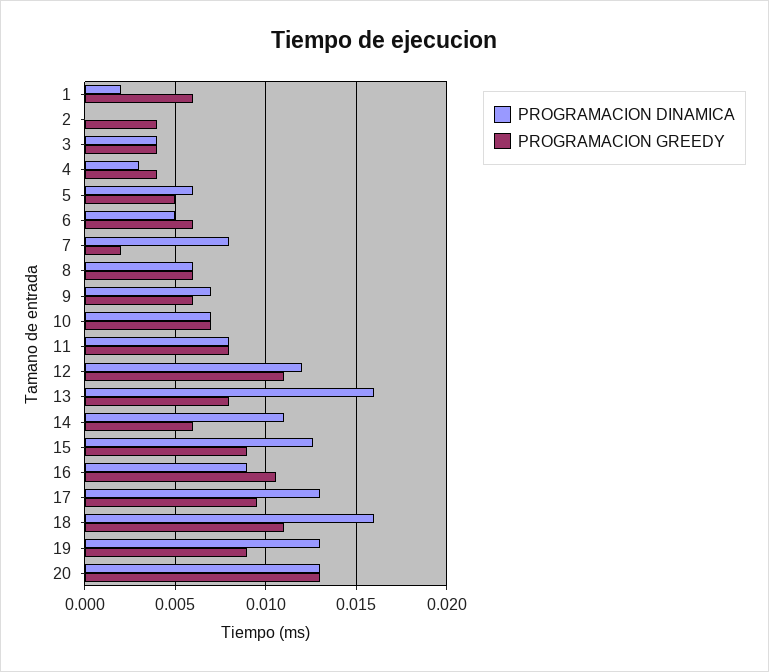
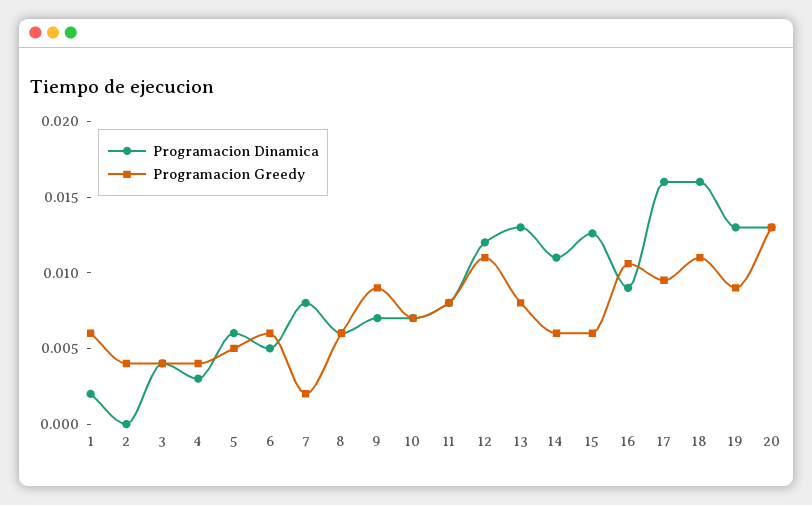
PROGRAMACION GREEDY, 9: 0.006 -> 0.009
PROGRAMACION DINAMICA, 13: 0.016 -> 0.013
PROGRAMACION GREEDY, 15: 0.009 -> 0.006
PROGRAMACION DINAMICA, 17: 0.013 -> 0.016

